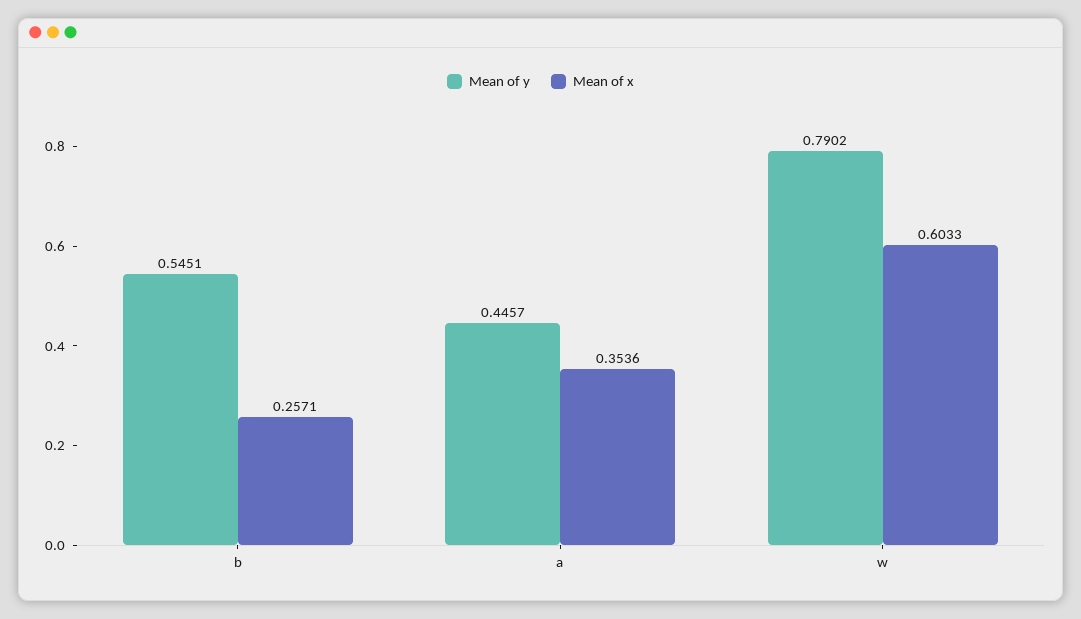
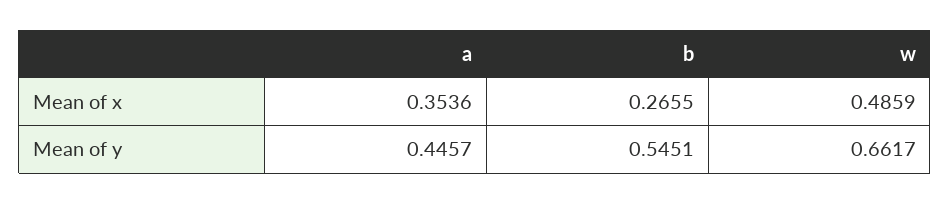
Mean of x, b: 0.2571 -> 0.2655
Mean of y, w: 0.7902 -> 0.6617
Mean of x, w: 0.6033 -> 0.4859

